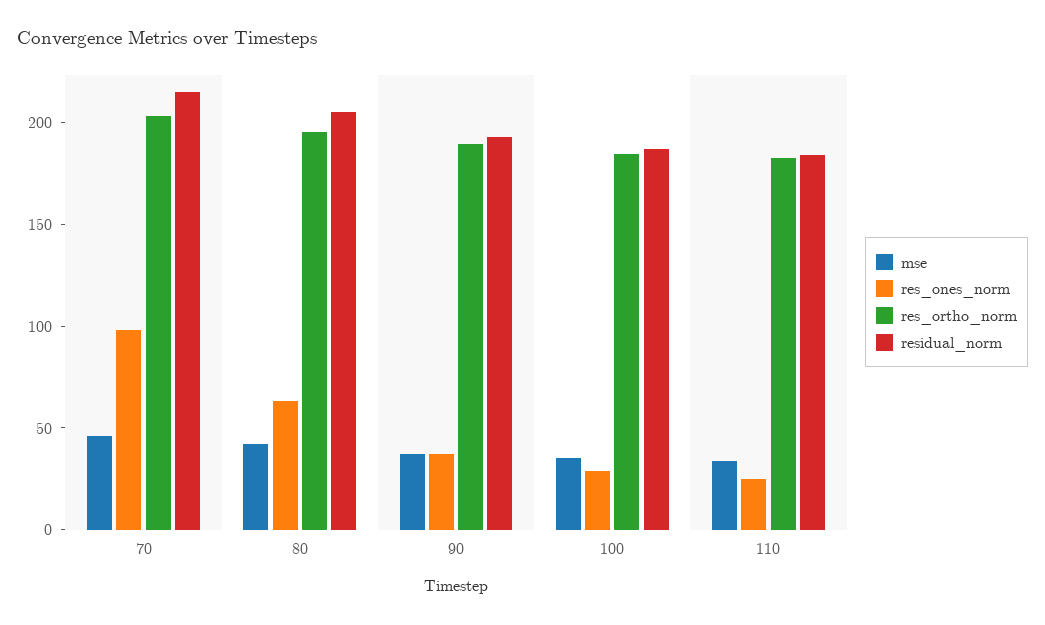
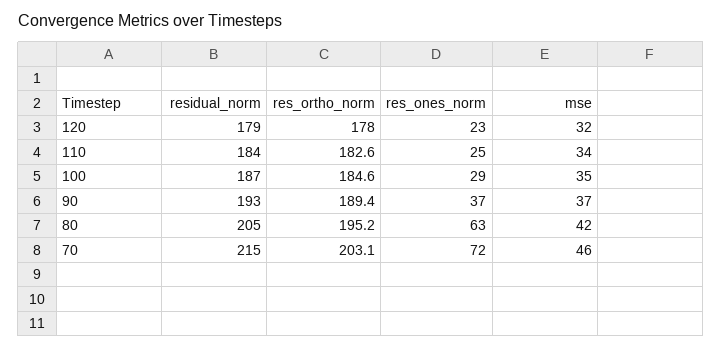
res_ones_norm, 70: 100 -> 72
residual_norm, 120: none -> 179
res_ortho_norm, 120: none -> 178
res_ones_norm, 120: none -> 23
mse, 120: none -> 32

